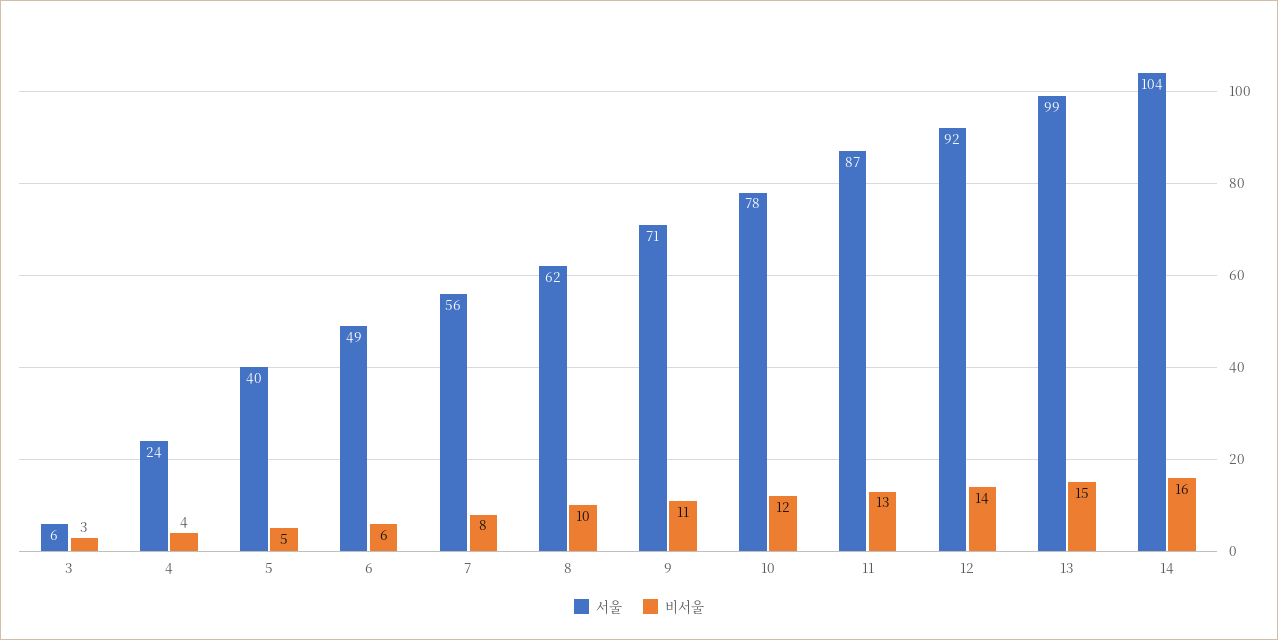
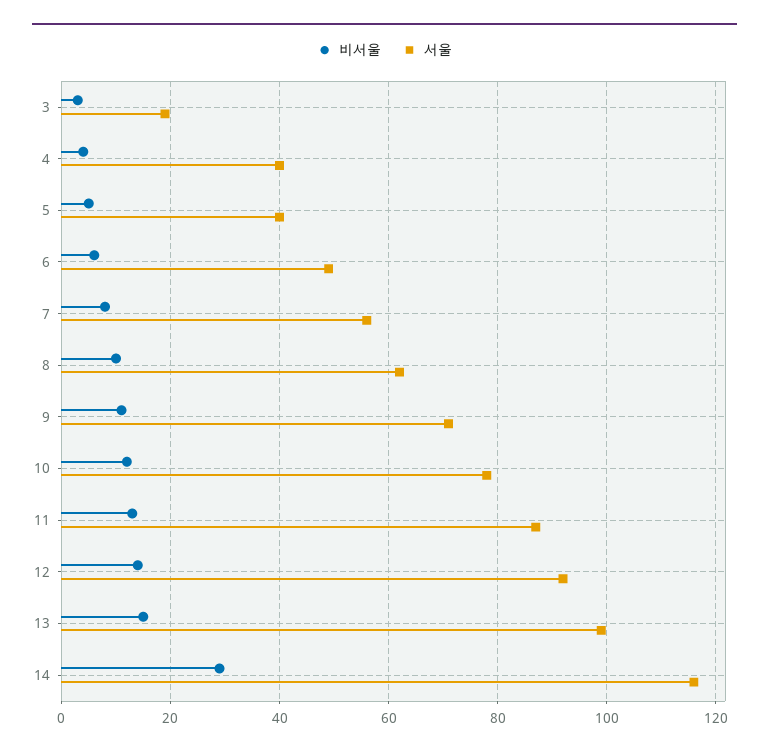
서울, 3: 6 -> 20
서울, 4: 24 -> 40
서울, 14: 104 -> 115
비서울, 14: 16 -> 30

